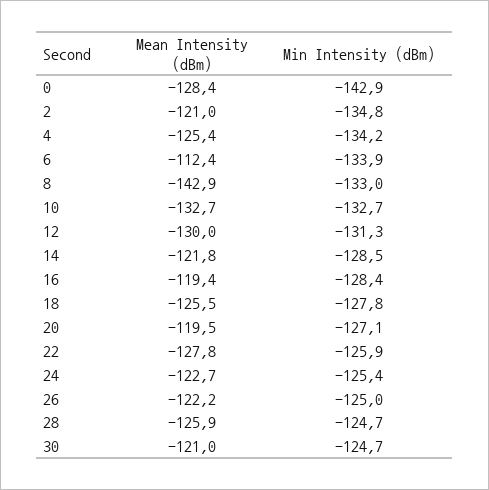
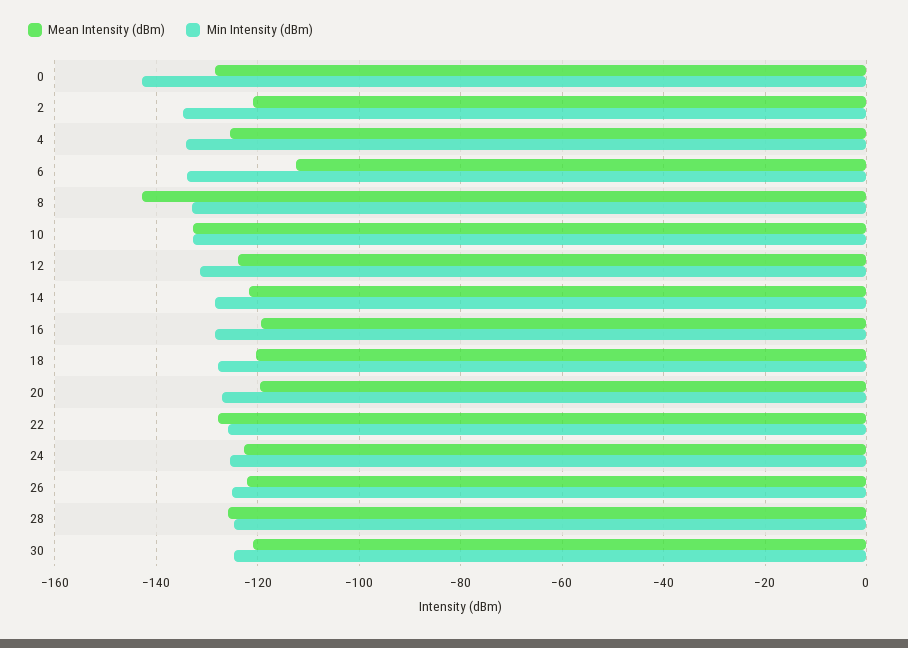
Mean Intensity (dBm), 12: -130 -> -124
Mean Intensity (dBm), 18: -125.5 -> -120

